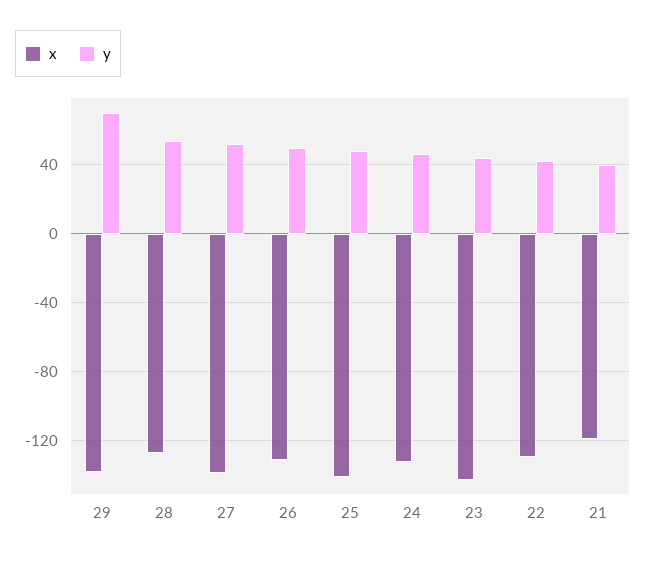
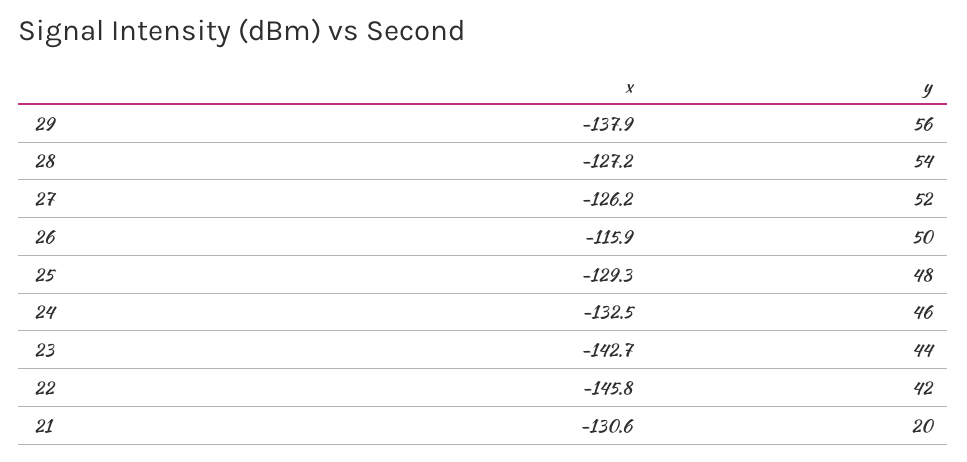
y, 29: 70 -> 56
x, 27: -140 -> -126.2
x, 26: -130 -> -115.9
x, 25: -140 -> -129.3
x, 22: -130 -> -145.8
x, 21: -120 -> -130.6
y, 21: 40 -> 20

